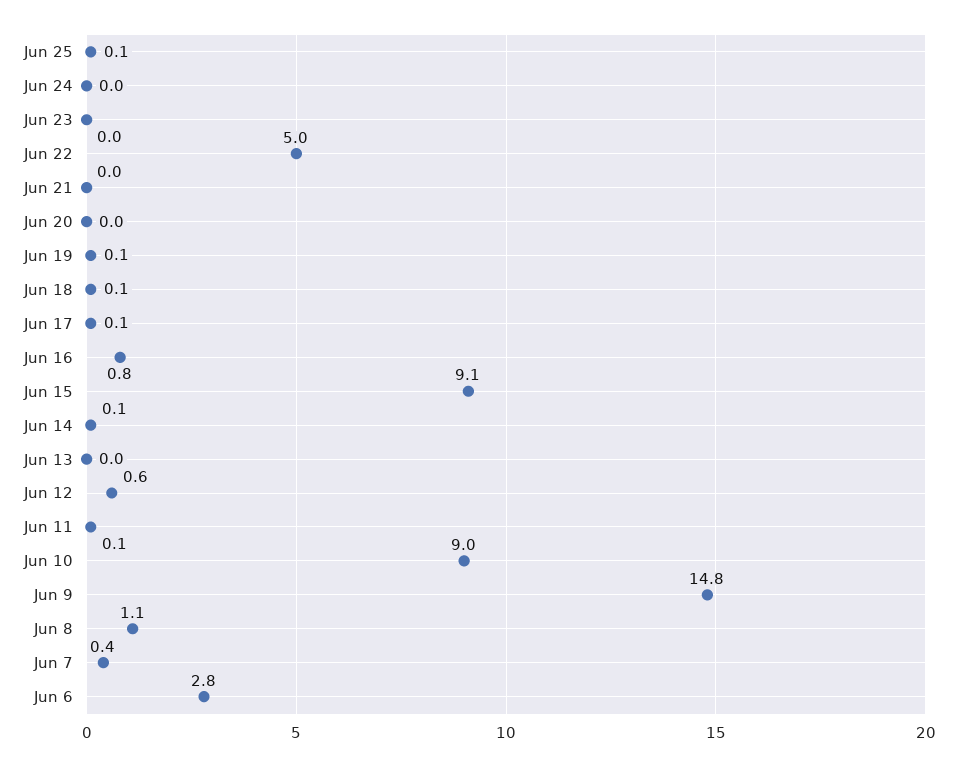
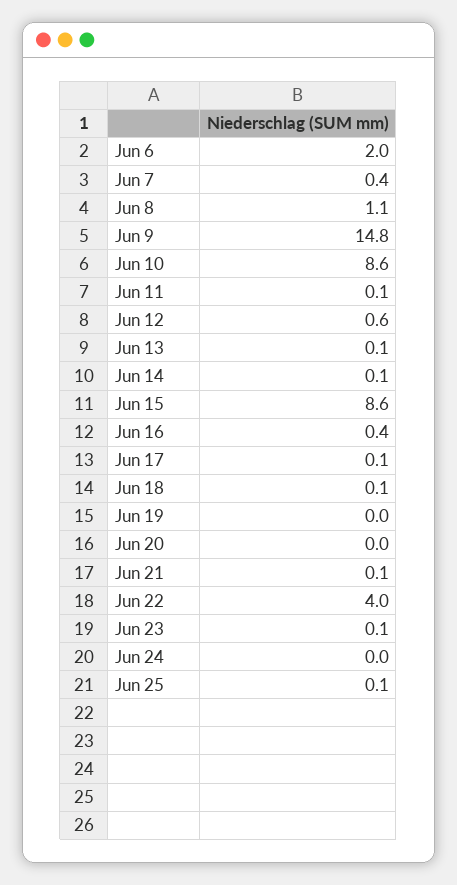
Jun 23: 0 -> 0.1
Jun 22: 5 -> 4
Jun 21: 0 -> 0.1
Jun 19: 0.1 -> 0
Jun 16: 0.8 -> 0.4
Jun 15: 9.1 -> 8.6
Jun 13: 0 -> 0.1
Jun 10: 9 -> 8.6
Jun 6: 2.8 -> 2

